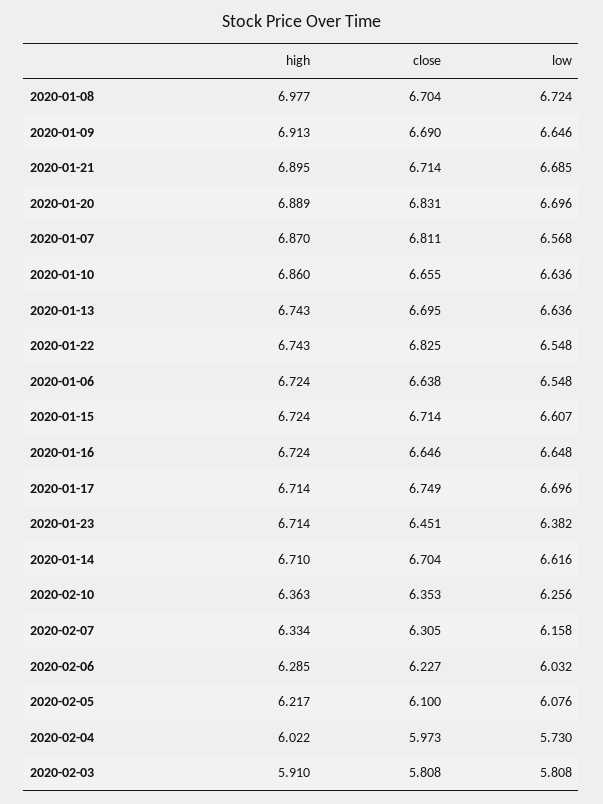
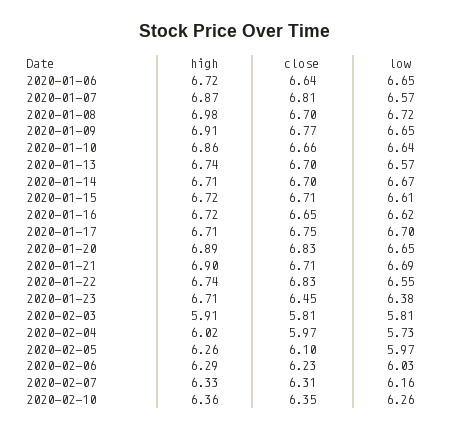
close, 2020-01-09: 6.69 -> 6.77
low, 2020-01-20: 6.696 -> 6.65
low, 2020-01-13: 6.636 -> 6.57
low, 2020-01-06: 6.548 -> 6.65
low, 2020-01-16: 6.648 -> 6.62
low, 2020-01-14: 6.616 -> 6.67
high, 2020-02-05: 6.217 -> 6.26
low, 2020-02-05: 6.076 -> 5.97

